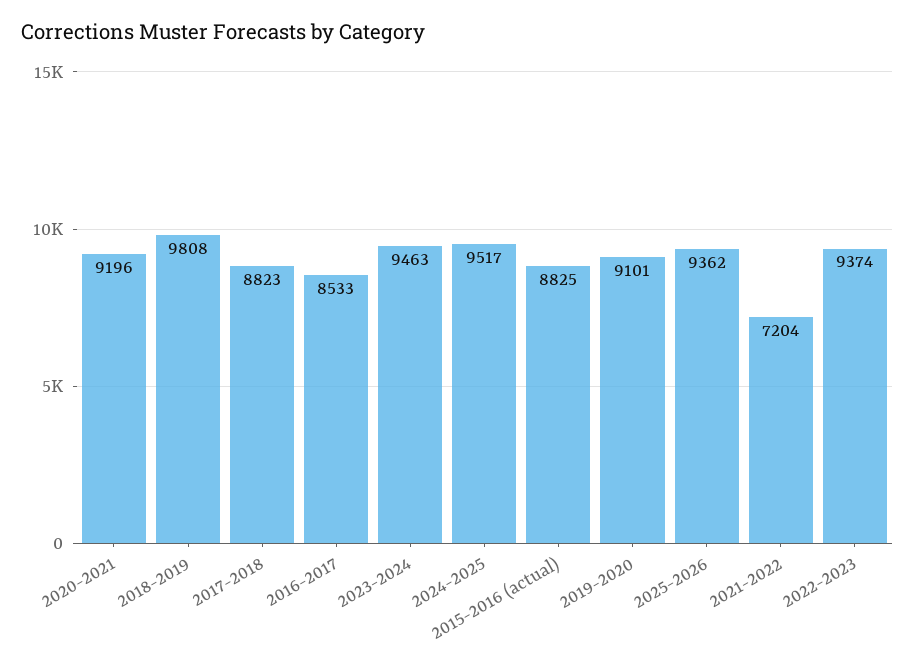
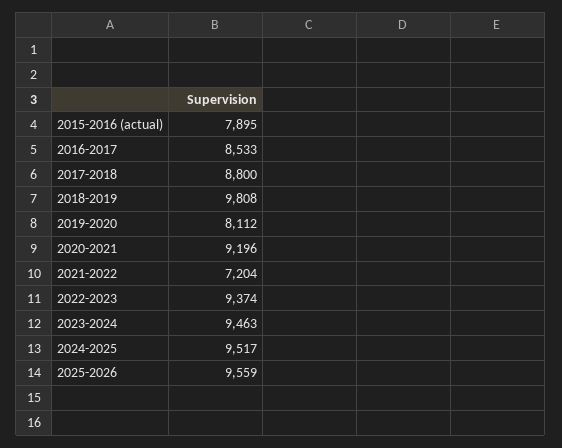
2017-2018: 8823 -> 8800
2015-2016 (actual): 8825 -> 7895
2019-2020: 9101 -> 8112
2025-2026: 9362 -> 9559

